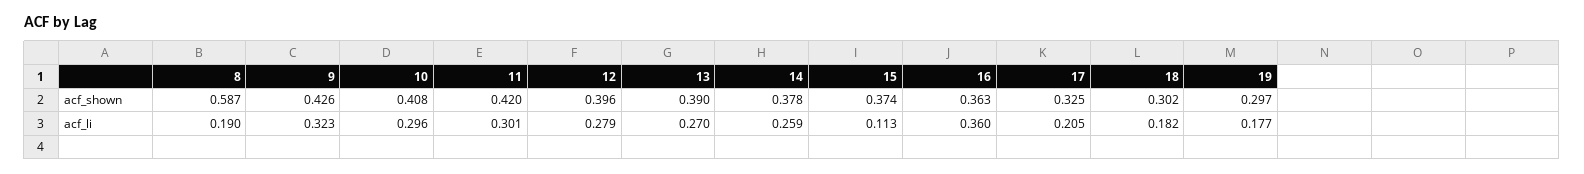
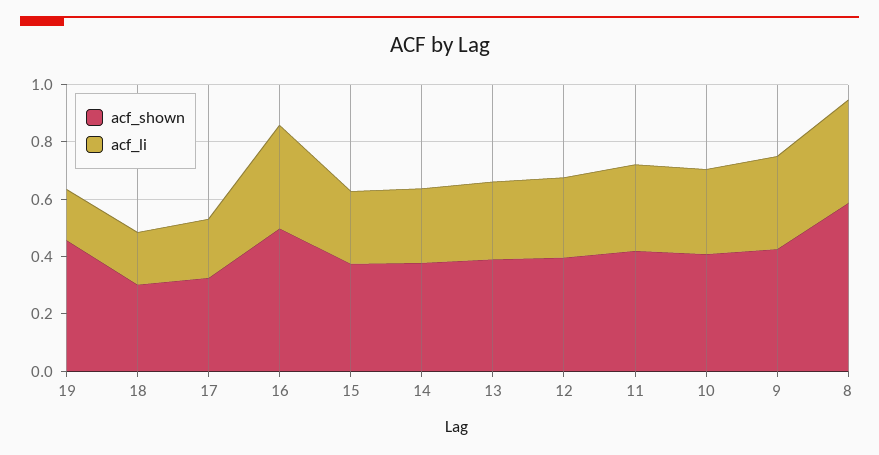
acf_shown, 16: 0.363 -> 0.5
acf_shown, 19: 0.297 -> 0.45
acf_li, 8: 0.19 -> 0.35
acf_li, 15: 0.113 -> 0.25

